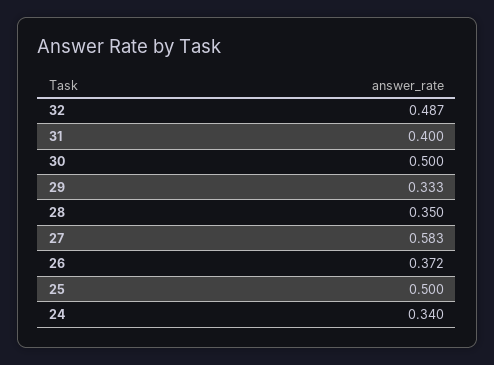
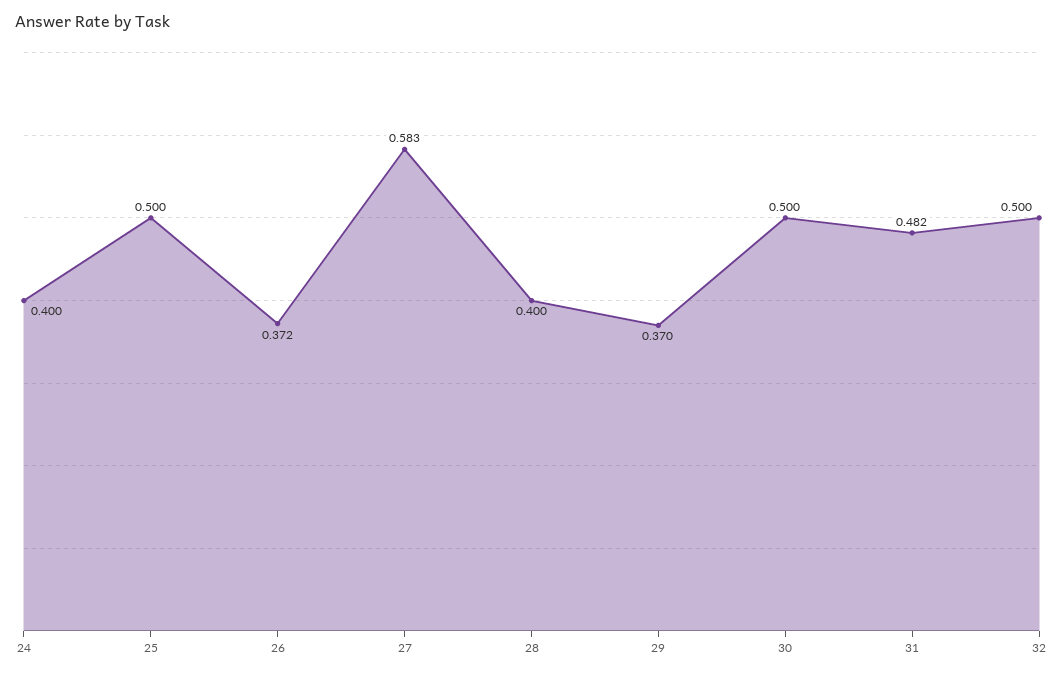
32: 0.487 -> 0.5
31: 0.4 -> 0.482
29: 0.333 -> 0.37
28: 0.35 -> 0.4
24: 0.34 -> 0.4

